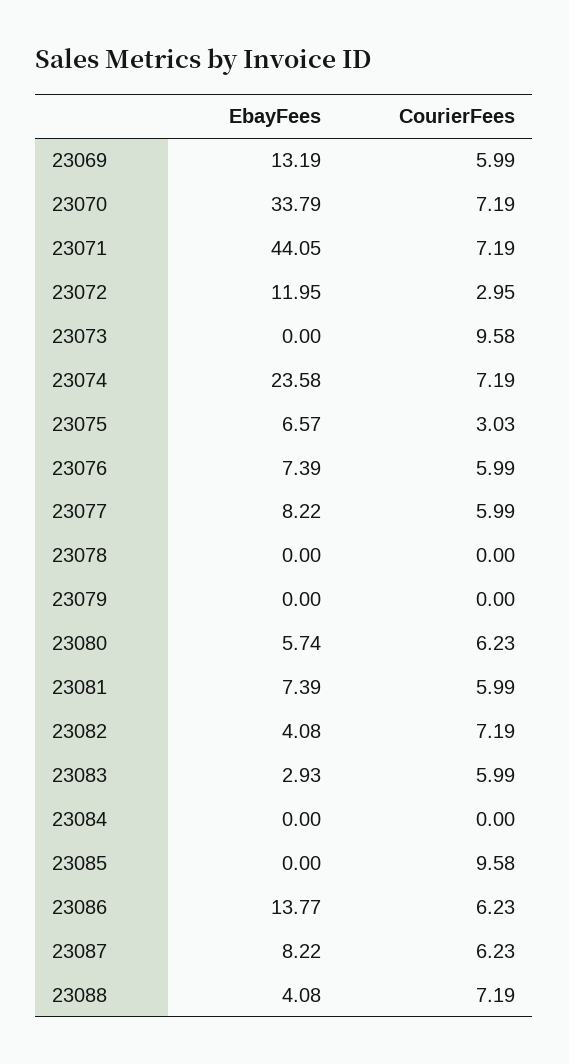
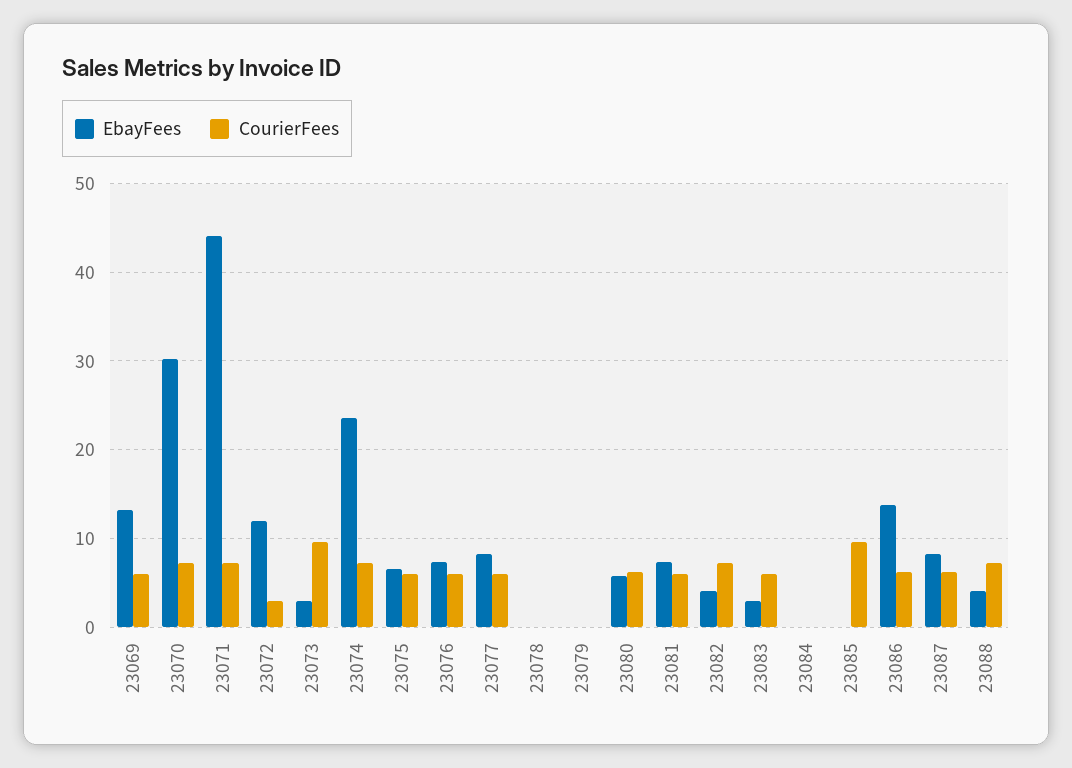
EbayFees, 23070: 33.79 -> 30
EbayFees, 23073: 0 -> 3
CourierFees, 23075: 3.03 -> 6

